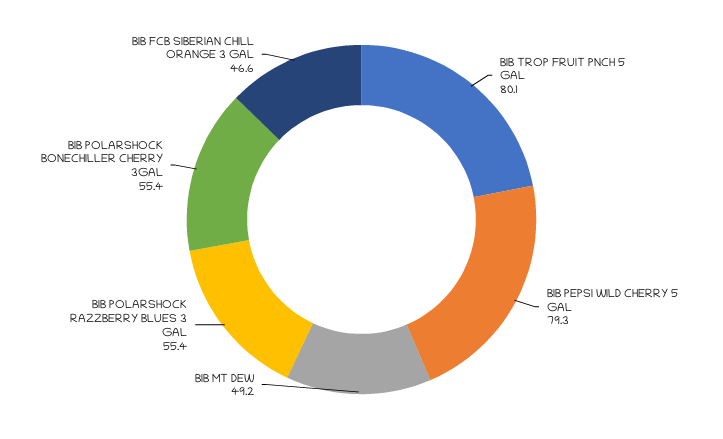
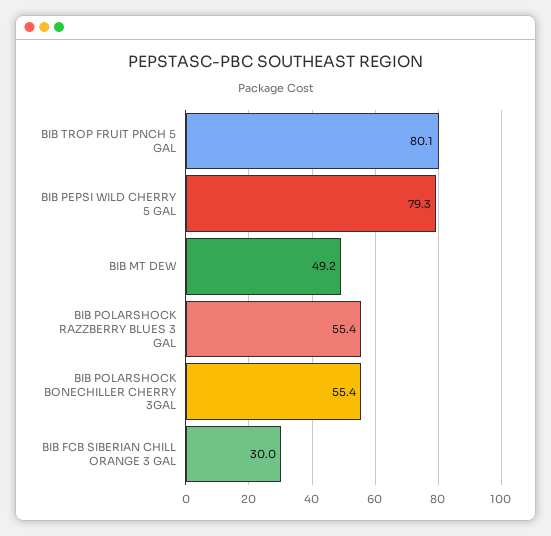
BIB FCB SIBERIAN CHILL ORANGE 3 GAL: 46.6 -> 30

